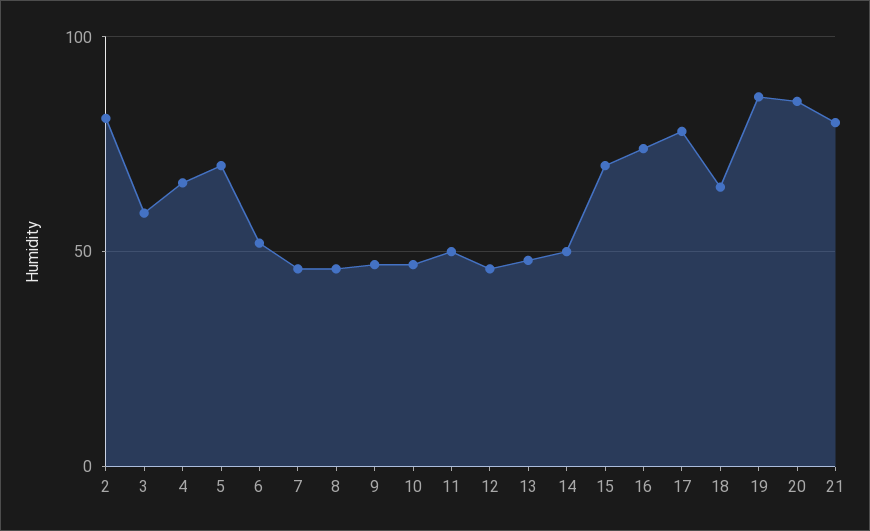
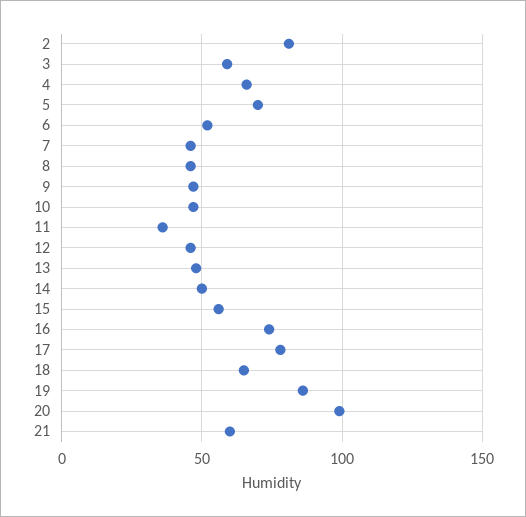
11: 50 -> 35
15: 70 -> 55
20: 85 -> 100
21: 80 -> 60

